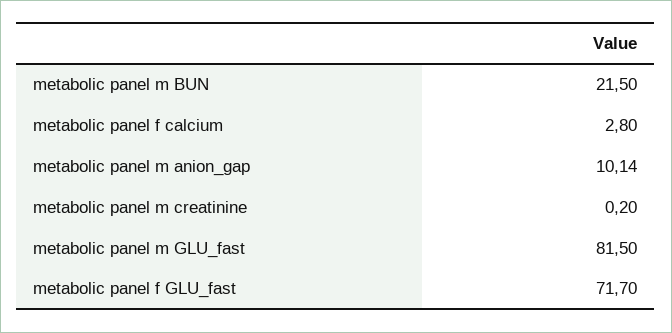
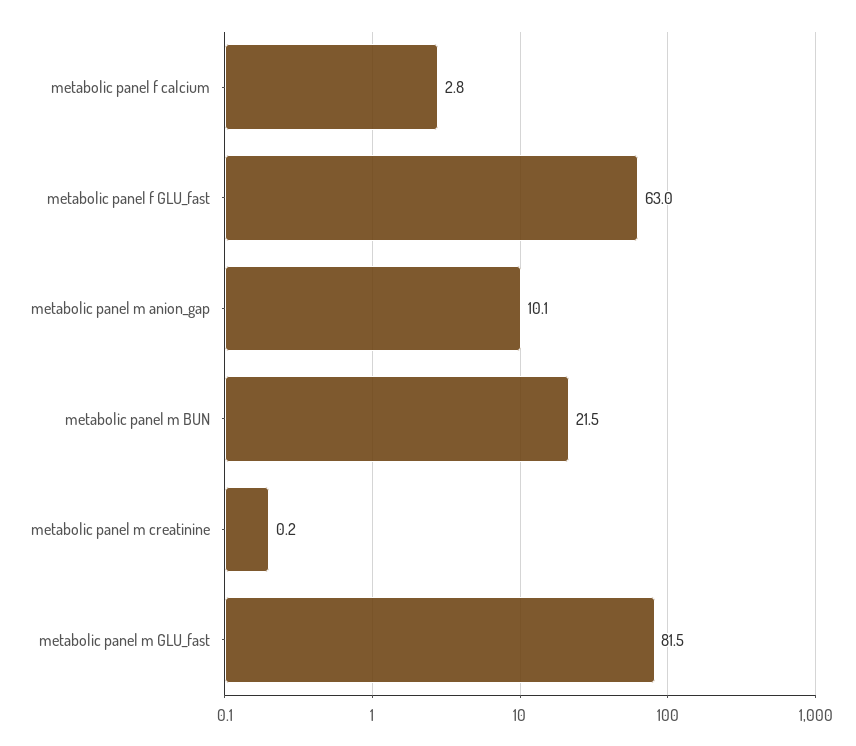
metabolic panel f GLU_fast: 71.7 -> 63

